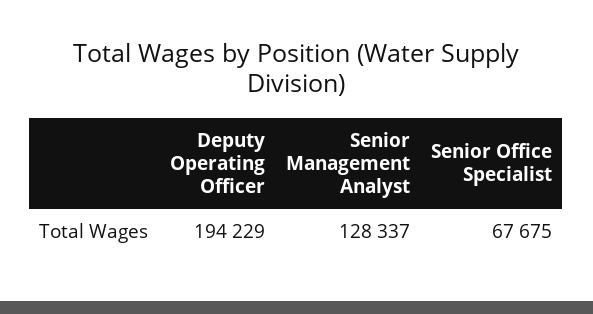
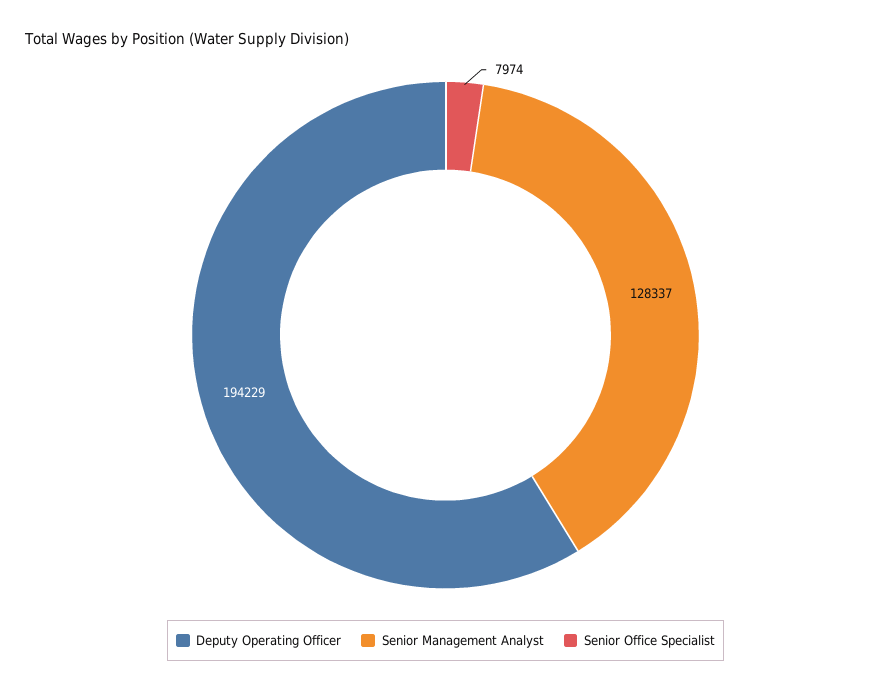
Senior Office Specialist: 67675 -> 7974

